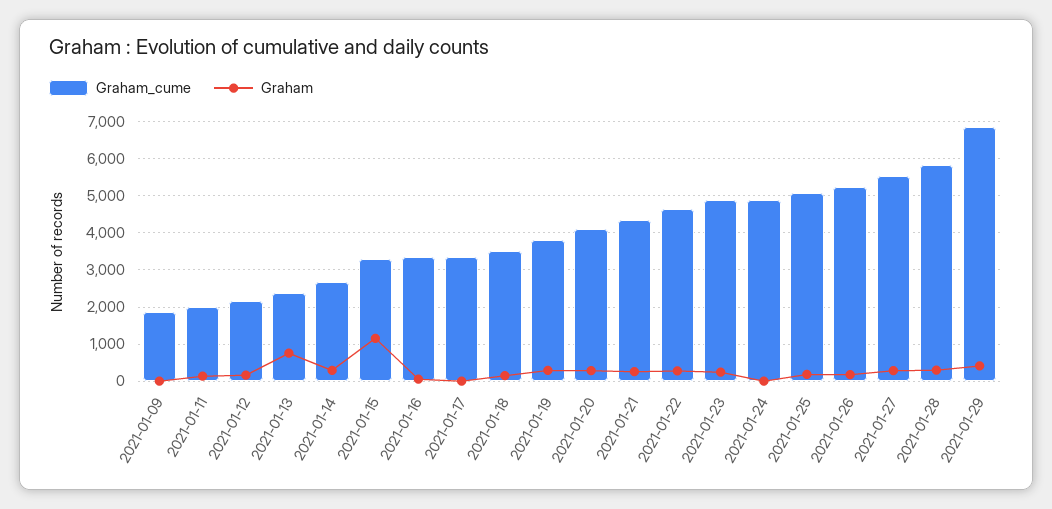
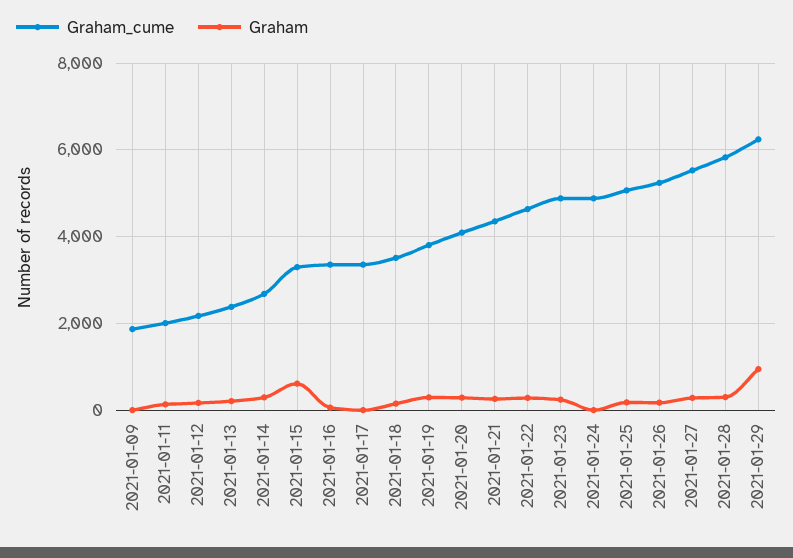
Graham, 2021-01-13: 800 -> 200
Graham, 2021-01-15: 1200 -> 600
Graham_cume, 2021-01-29: 6800 -> 6200
Graham, 2021-01-29: 400 -> 1000

